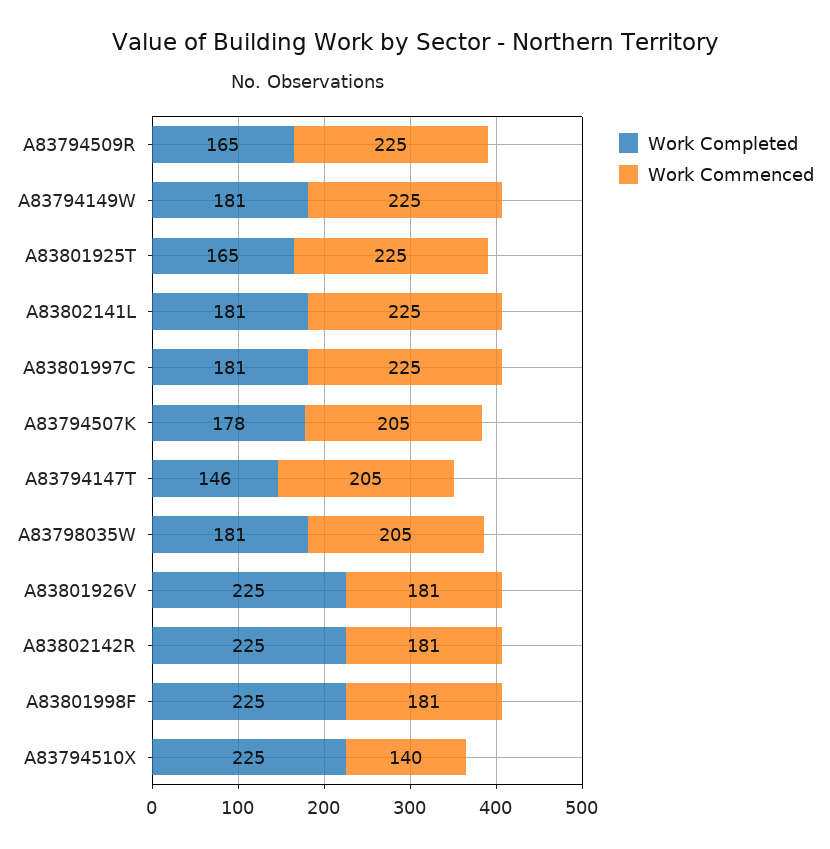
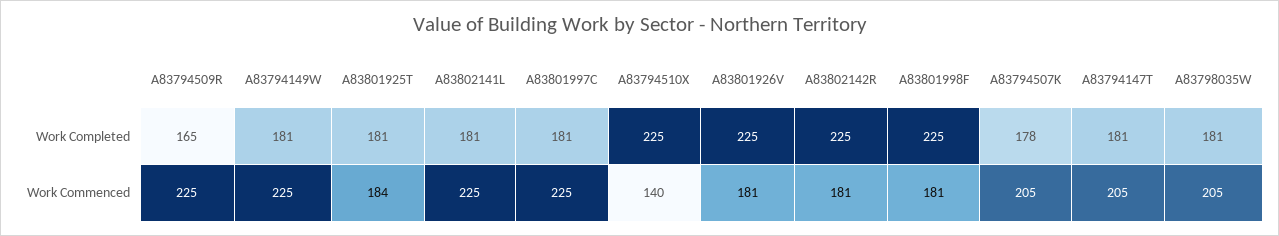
Work Completed, A83801925T: 165 -> 181
Work Commenced, A83801925T: 225 -> 184
Work Completed, A83794147T: 146 -> 181

